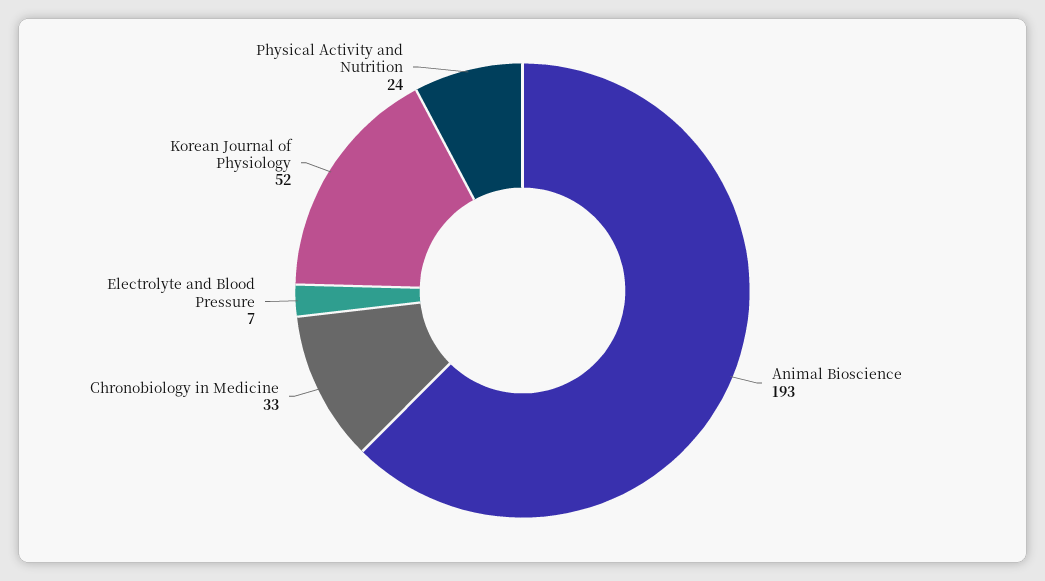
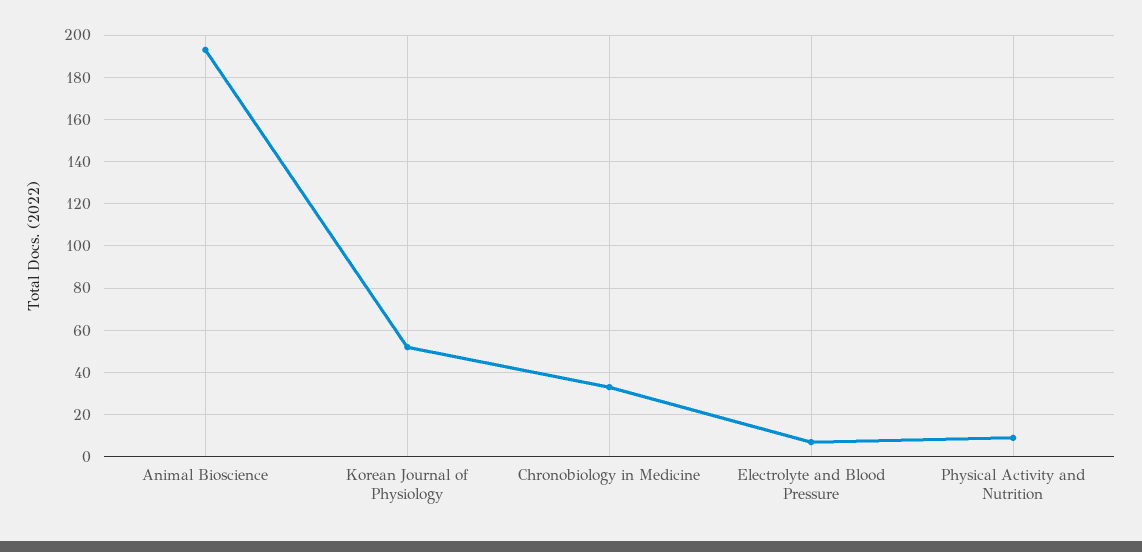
Physical Activity and Nutrition: 24 -> 10

